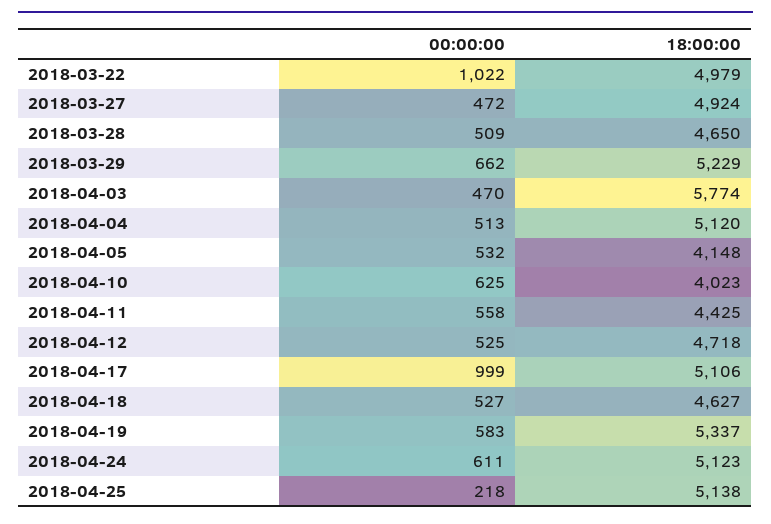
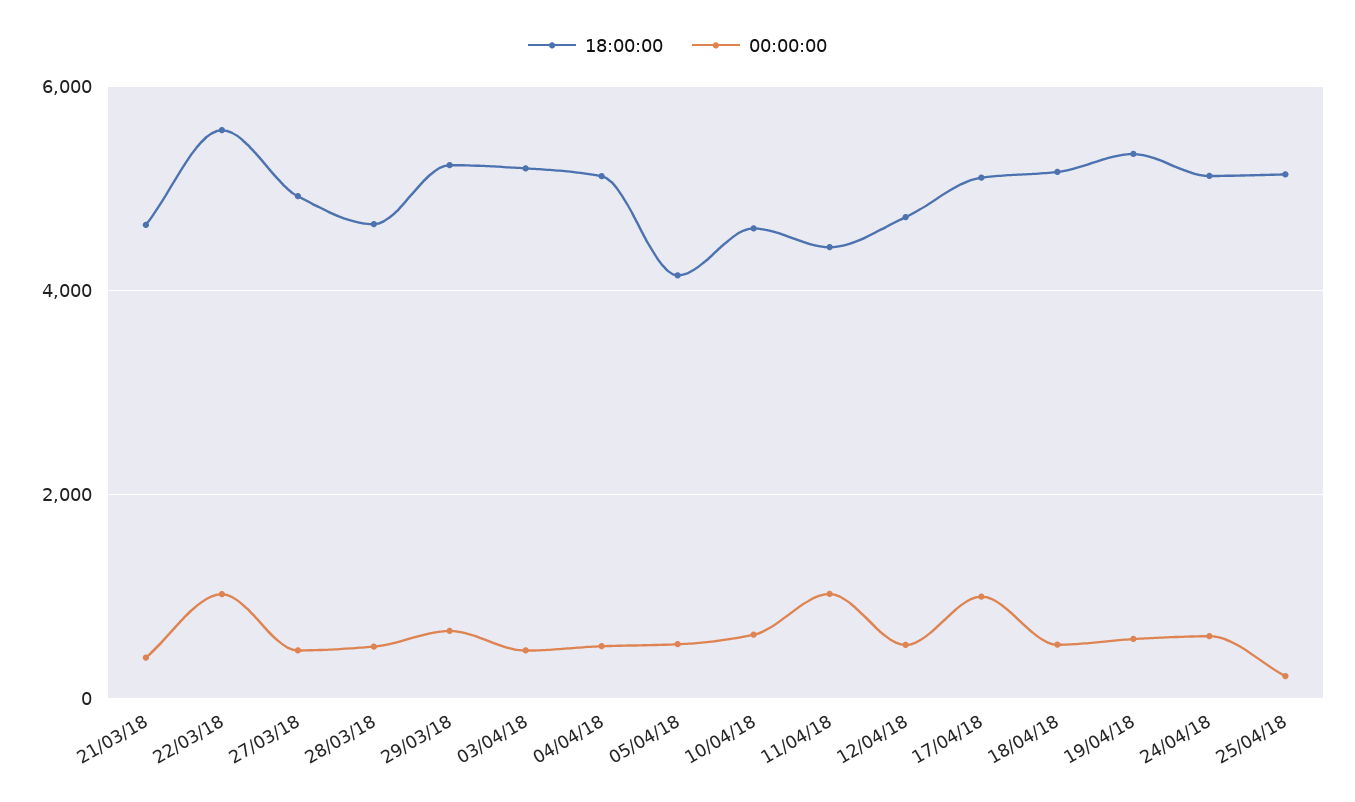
18:00:00, 2018-03-22: 4979 -> 5600
18:00:00, 2018-04-03: 5774 -> 5200
18:00:00, 2018-04-10: 4023 -> 4600
00:00:00, 2018-04-11: 558 -> 1000
18:00:00, 2018-04-18: 4627 -> 5200
18:00:00, 21/03/18: none -> 4600
00:00:00, 21/03/18: none -> 400

